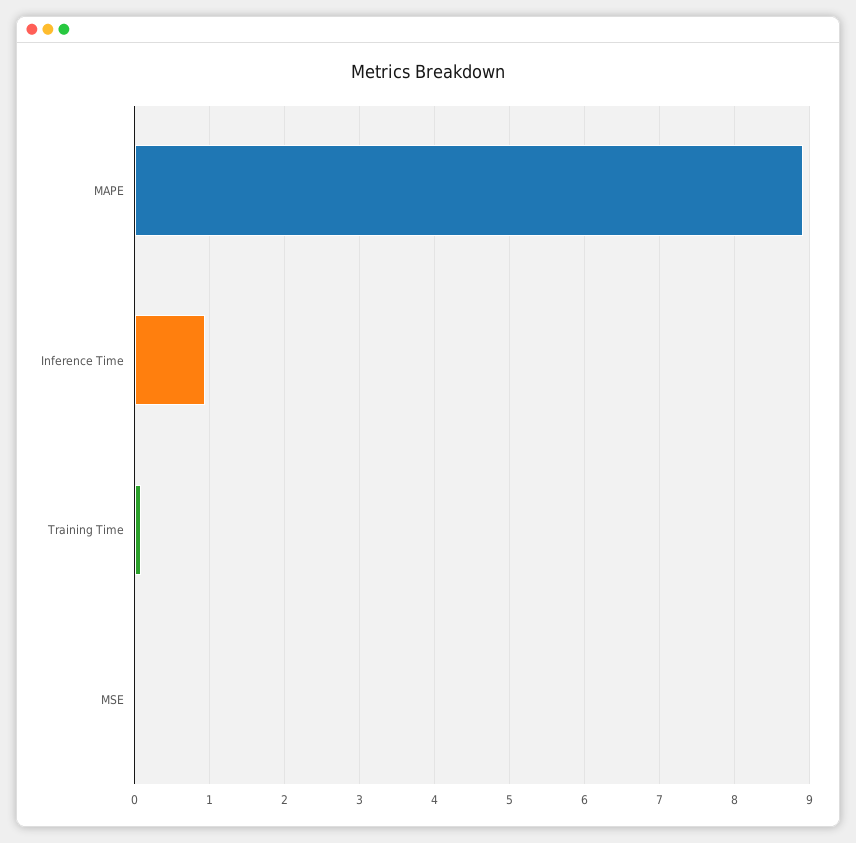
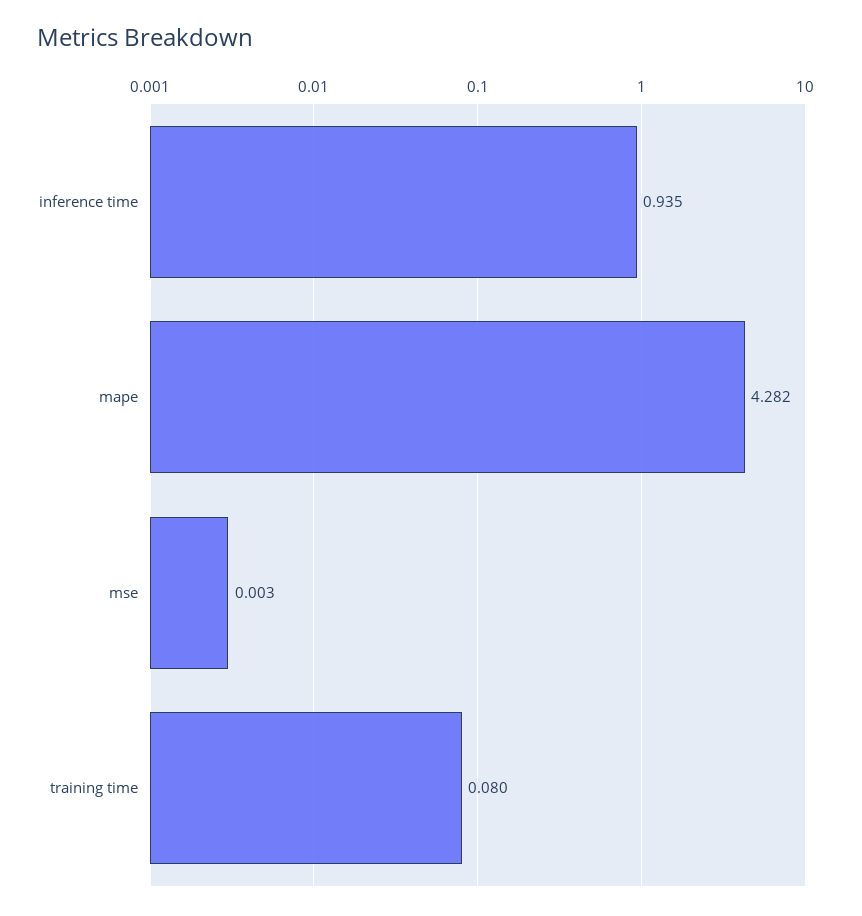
MAPE: 8.9 -> 4.282

